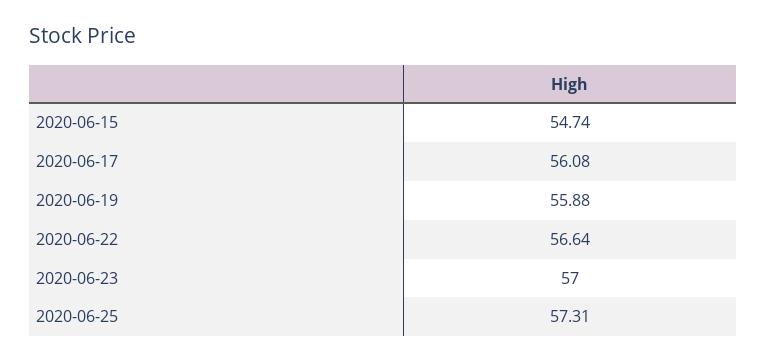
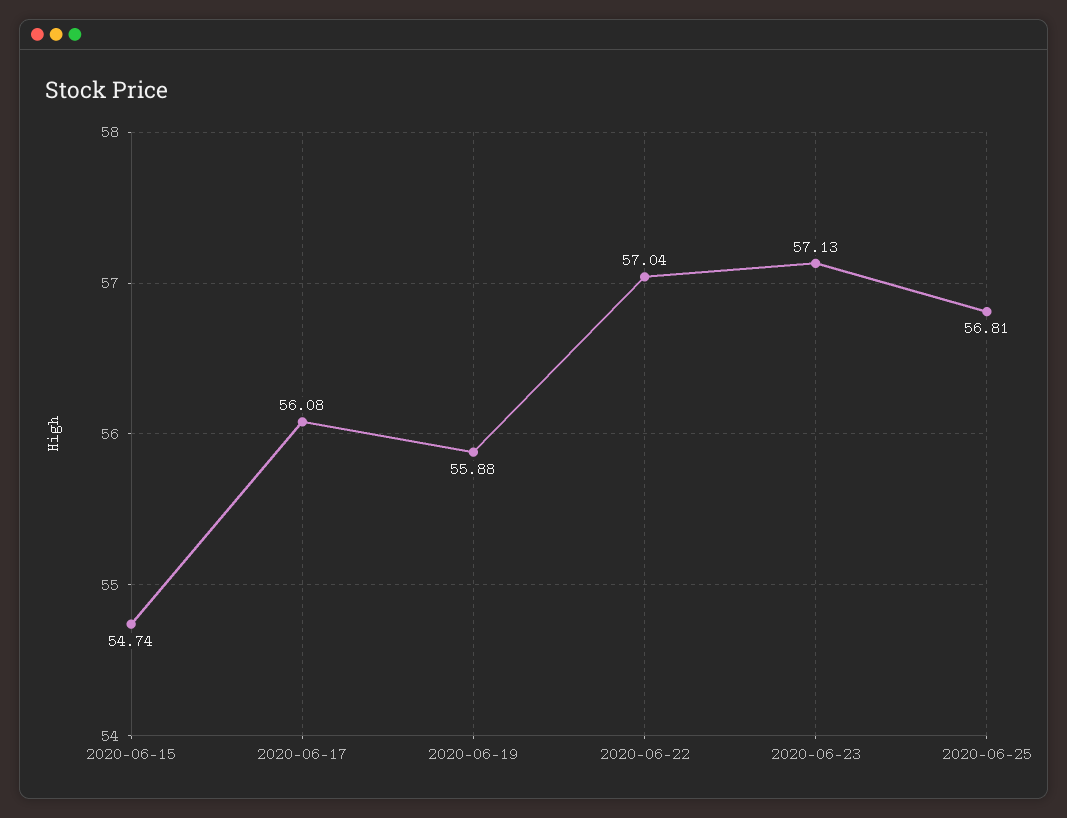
2020-06-22: 56.64 -> 57.04
2020-06-23: 57 -> 57.13
2020-06-25: 57.31 -> 56.81

